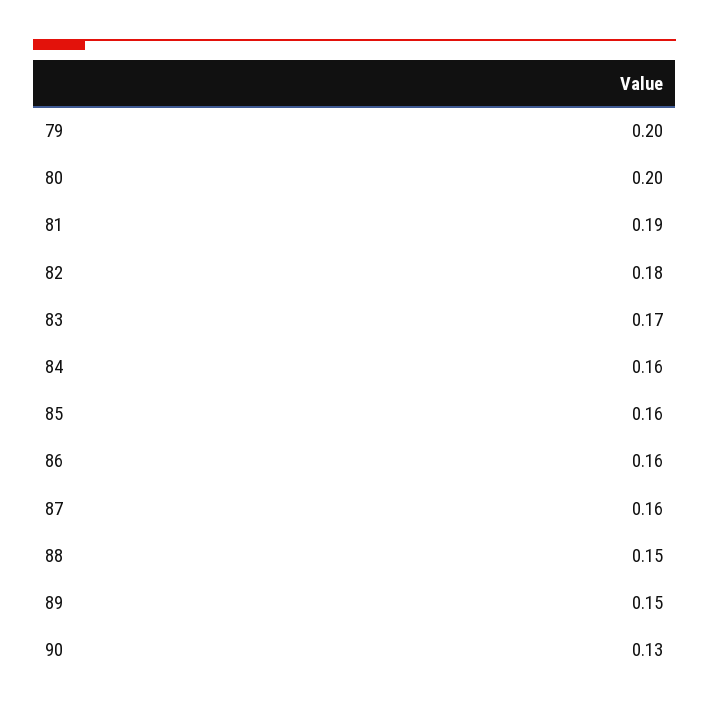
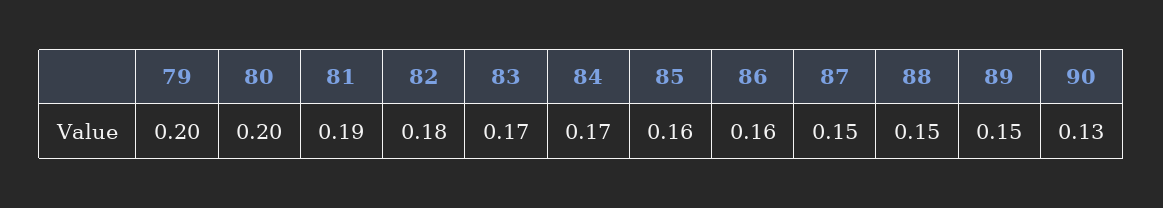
84: 0.16 -> 0.17
87: 0.16 -> 0.15

